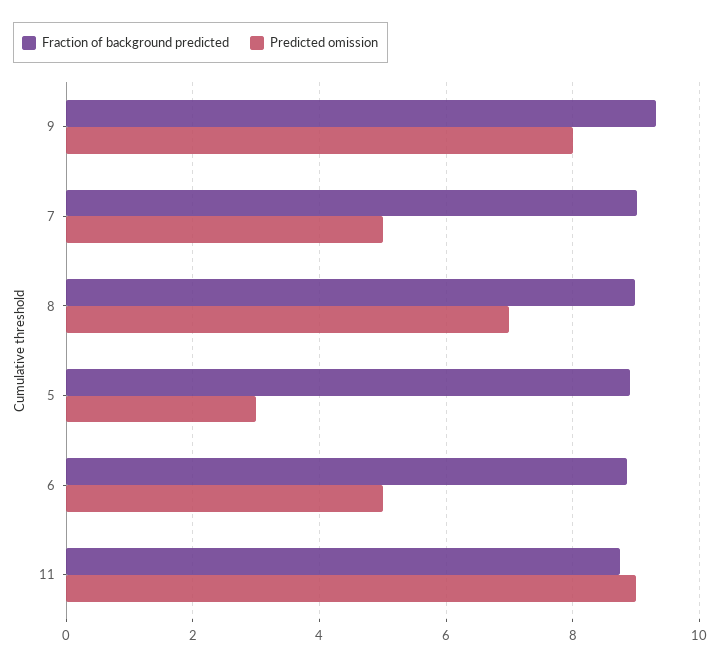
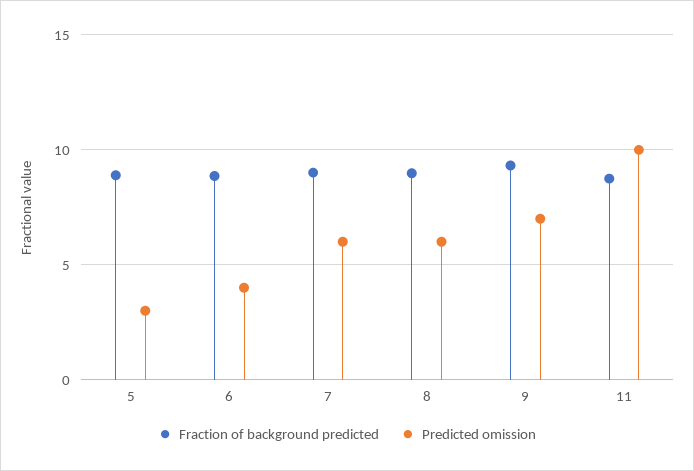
Predicted omission, 9: 8 -> 7
Predicted omission, 7: 5 -> 6
Predicted omission, 8: 7 -> 6
Predicted omission, 6: 5 -> 4
Predicted omission, 11: 9 -> 10

